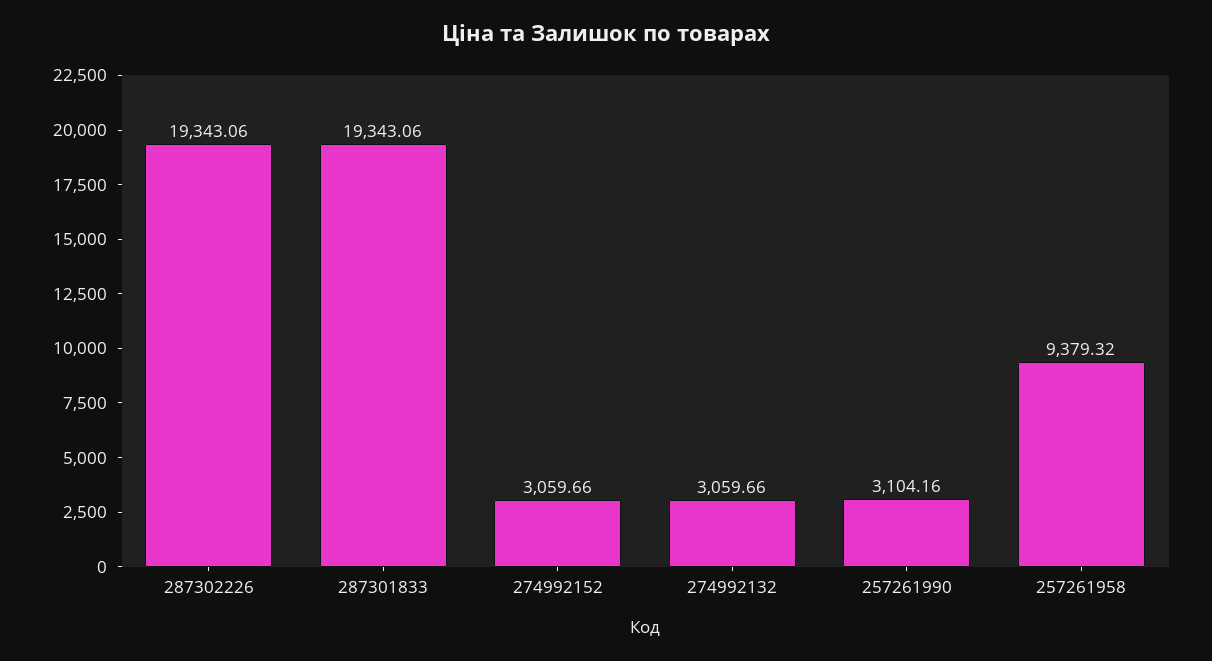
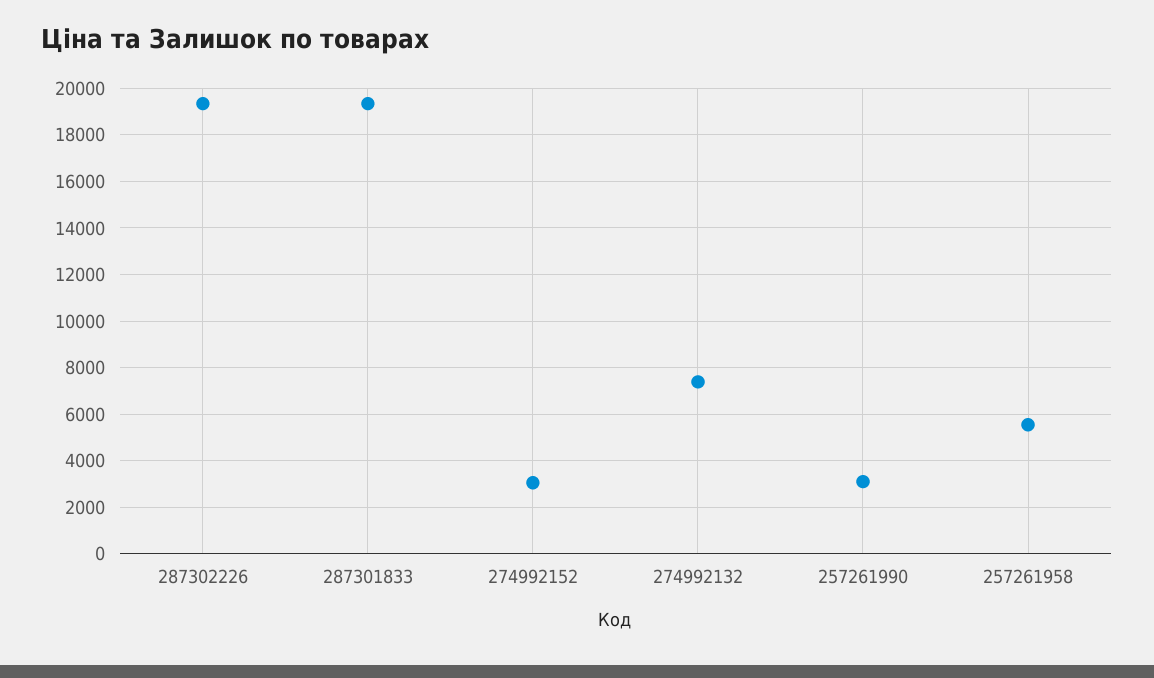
274992132: 3059.66 -> 7500
257261958: 9379.32 -> 5500

